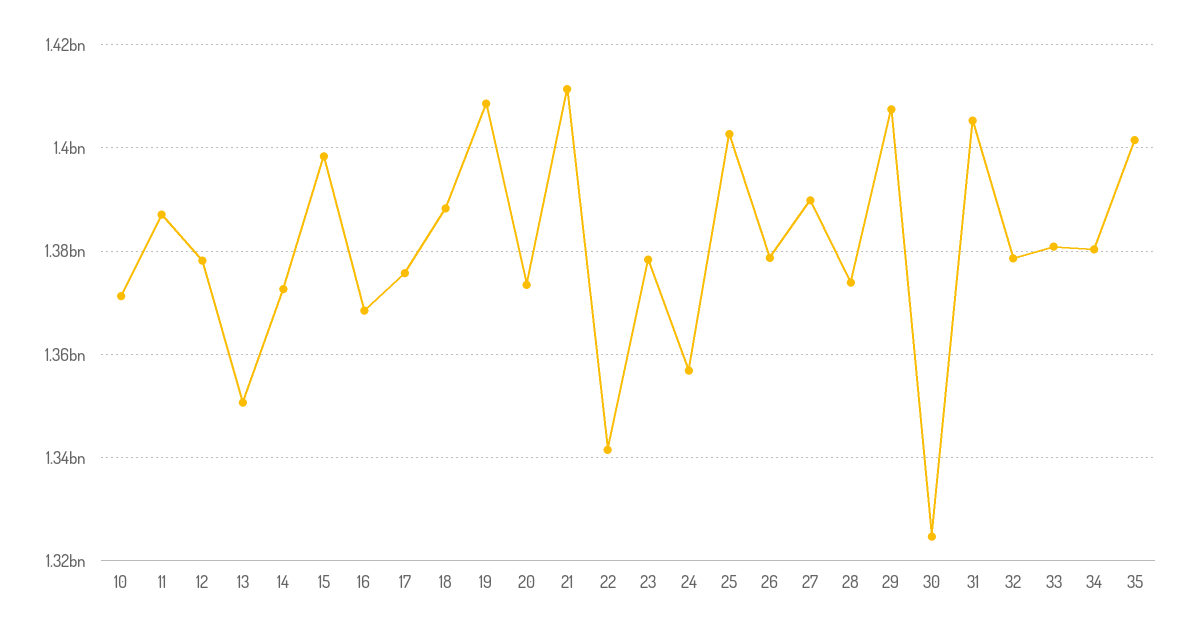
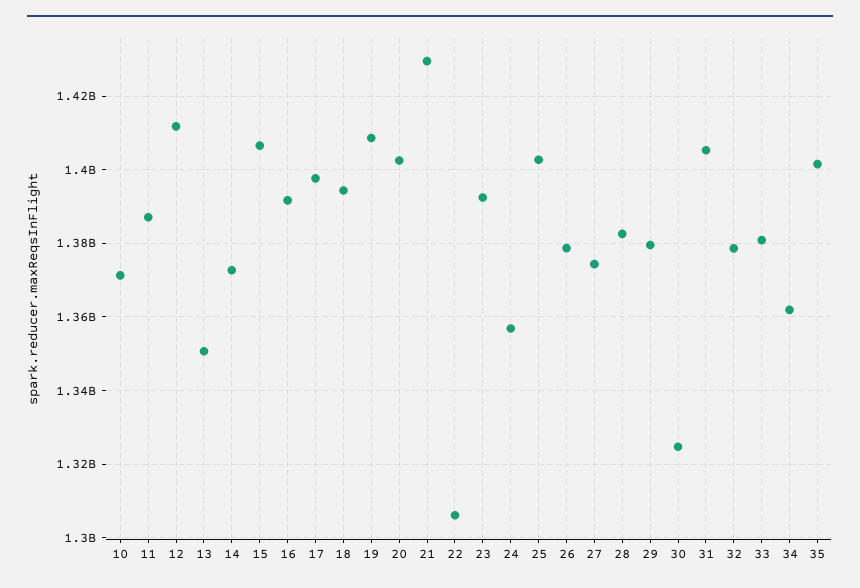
12: 1378000000 -> 1412000000
15: 1398000000 -> 1406000000
16: 1368000000 -> 1392000000
17: 1376000000 -> 1398000000
18: 1388000000 -> 1394000000
20: 1374000000 -> 1402000000
21: 1412000000 -> 1430000000
22: 1342000000 -> 1306000000
23: 1378000000 -> 1392000000
27: 1390000000 -> 1374000000
28: 1374000000 -> 1382000000
29: 1408000000 -> 1380000000
34: 1380000000 -> 1362000000

